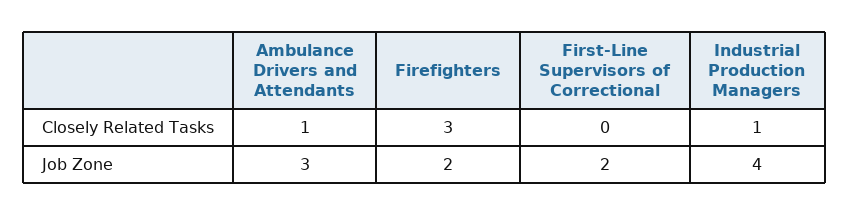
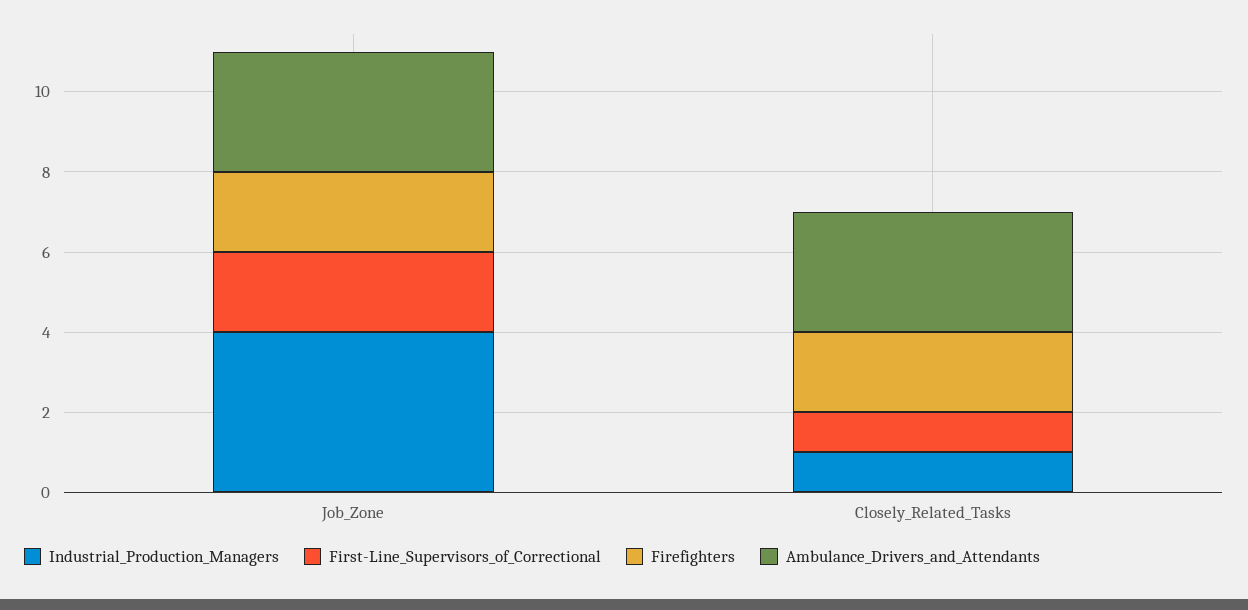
Ambulance Drivers and Attendants, Closely Related Tasks: 1 -> 3
Firefighters, Closely Related Tasks: 3 -> 2
First-Line Supervisors of Correctional, Closely Related Tasks: 0 -> 1

